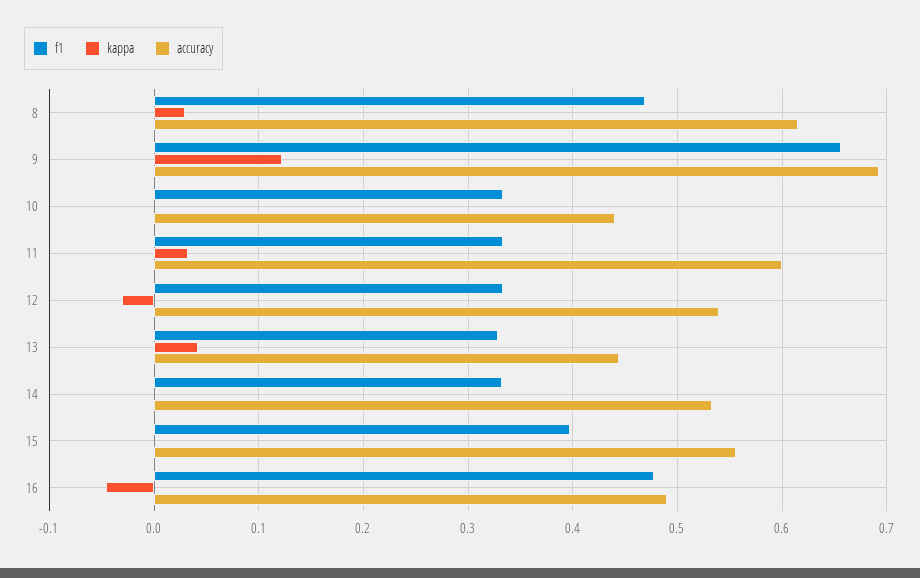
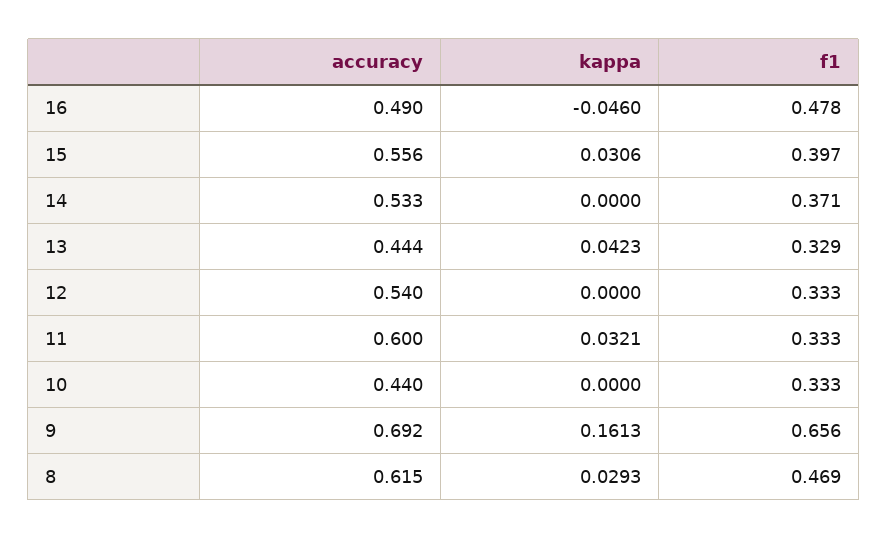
kappa, 9: 0.12 -> 0.1613
kappa, 12: -0.03 -> 0
f1, 14: 0.33 -> 0.371
kappa, 15: 0 -> 0.0306

